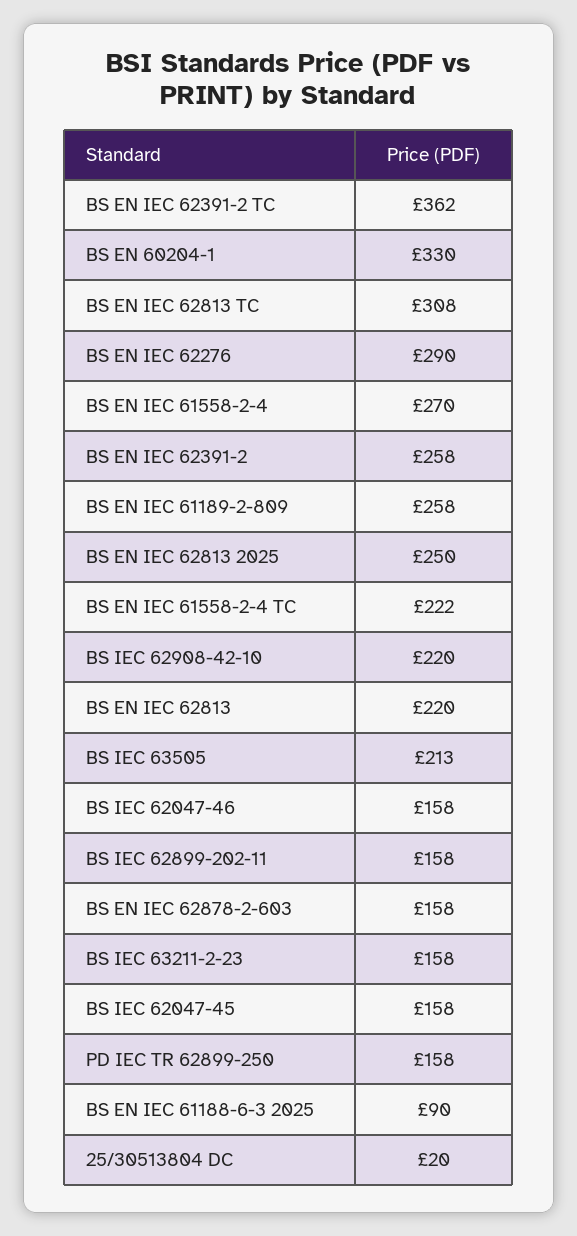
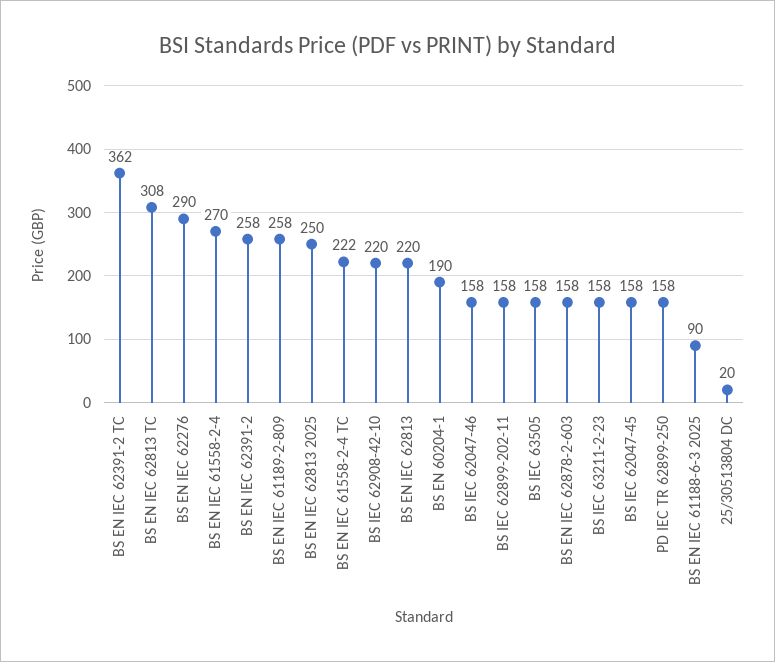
BS EN 60204-1: 330 -> 190
BS IEC 63505: 213 -> 158

